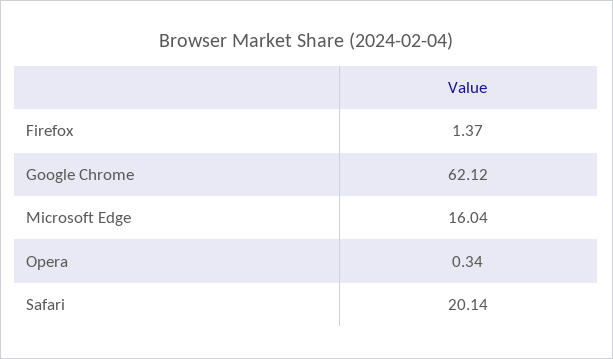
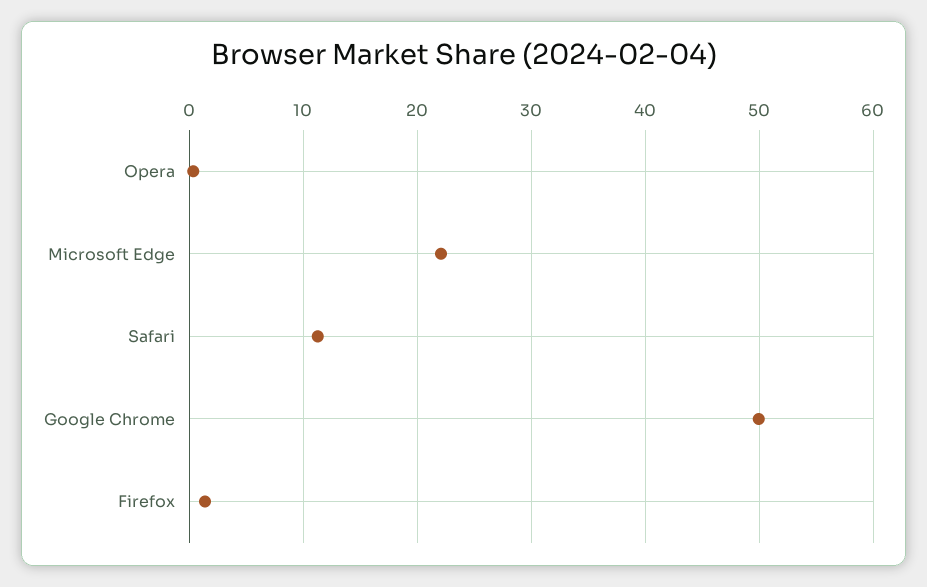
Google Chrome: 62.12 -> 50
Microsoft Edge: 16.04 -> 22
Safari: 20.14 -> 11

